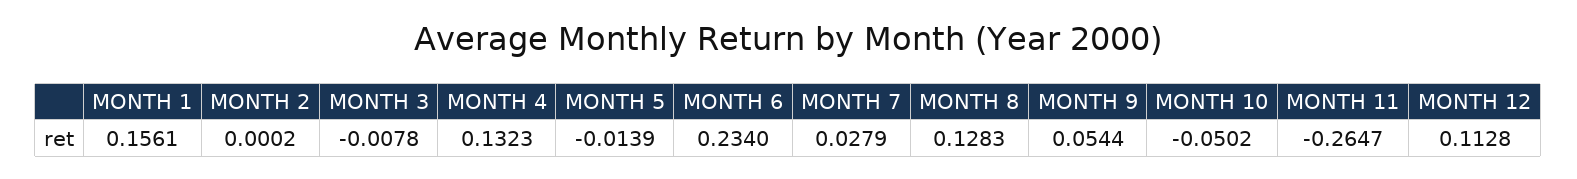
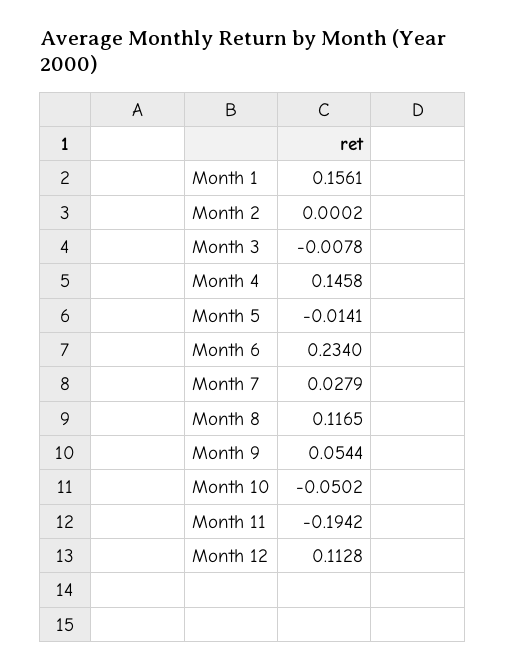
MONTH 4: 0.1323 -> 0.1458
MONTH 5: -0.0139 -> -0.0141
MONTH 8: 0.1283 -> 0.1165
MONTH 11: -0.2647 -> -0.1942

